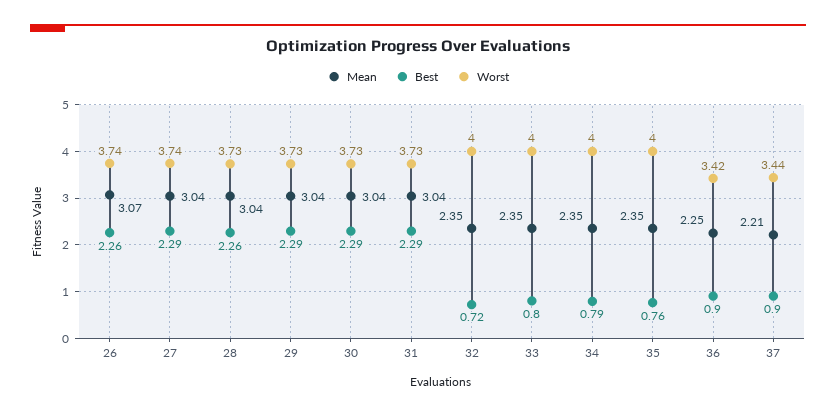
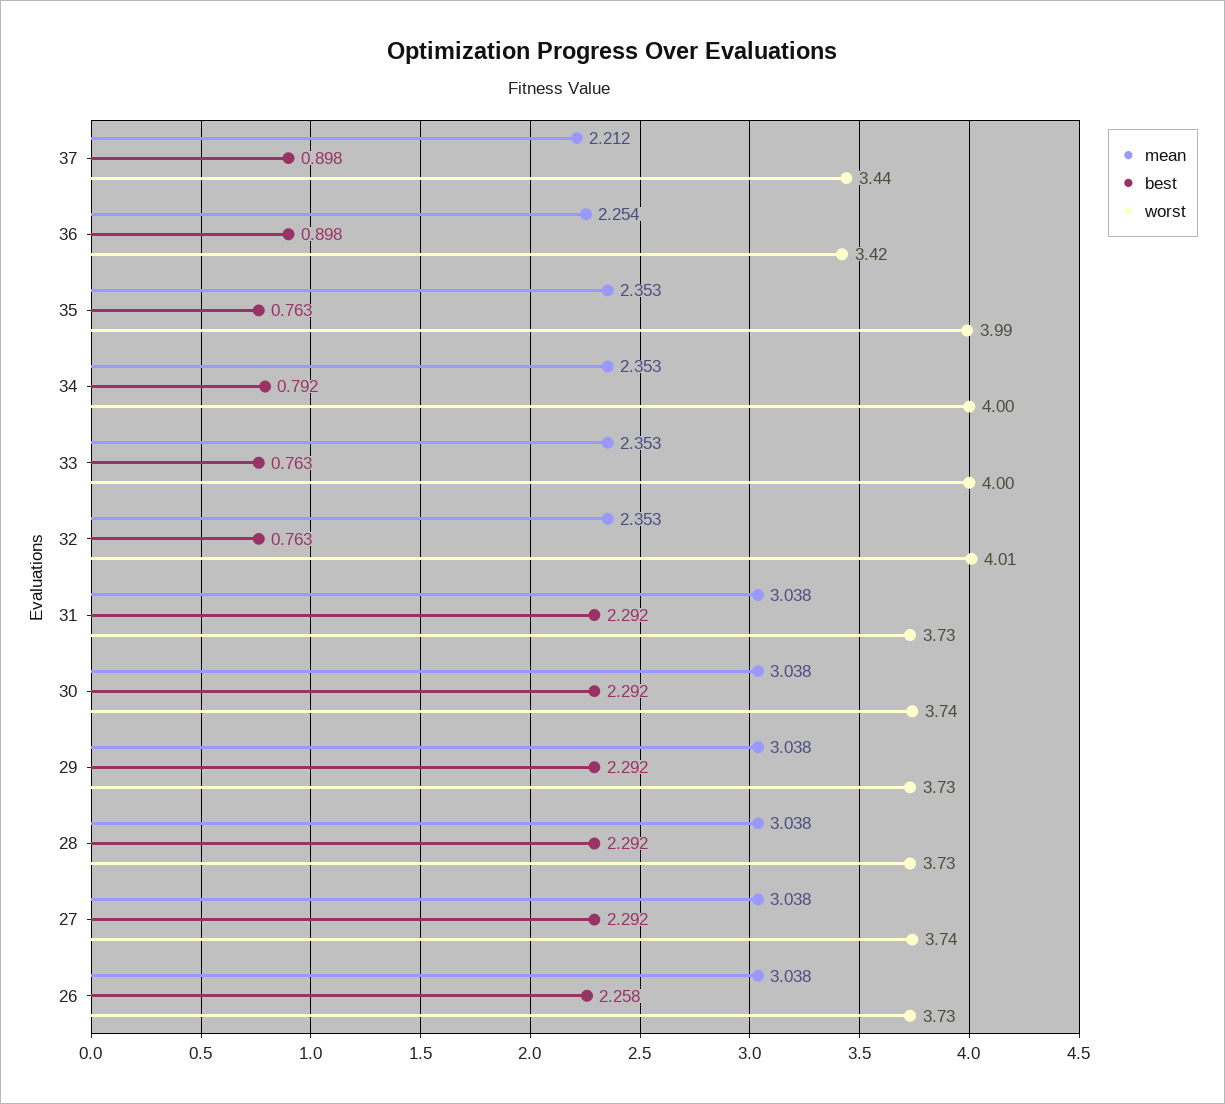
Mean, 26: 3.07 -> 3.038
Worst, 26: 3.74 -> 3.73
Best, 28: 2.26 -> 2.292
Worst, 30: 3.73 -> 3.74
Best, 32: 0.72 -> 0.763
Worst, 32: 4 -> 4.01
Best, 33: 0.8 -> 0.763
Worst, 35: 4 -> 3.99

